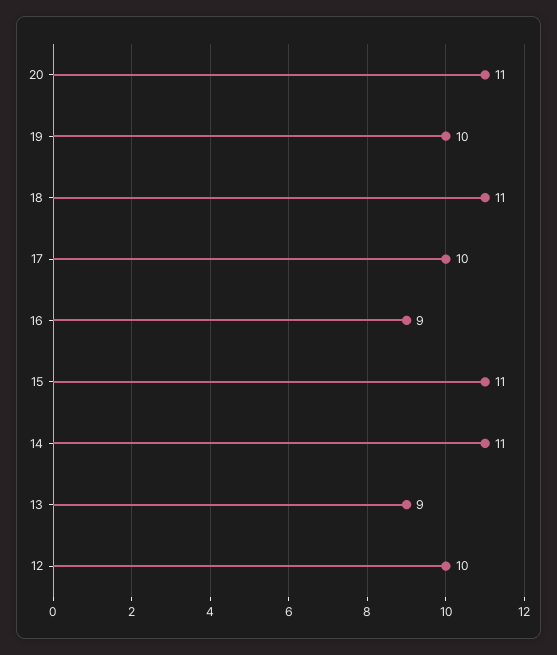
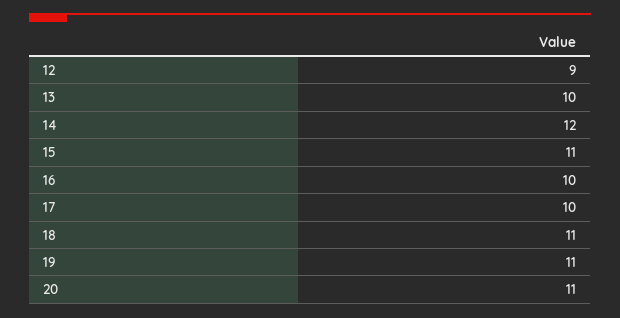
19: 10 -> 11
16: 9 -> 10
14: 11 -> 12
13: 9 -> 10
12: 10 -> 9

